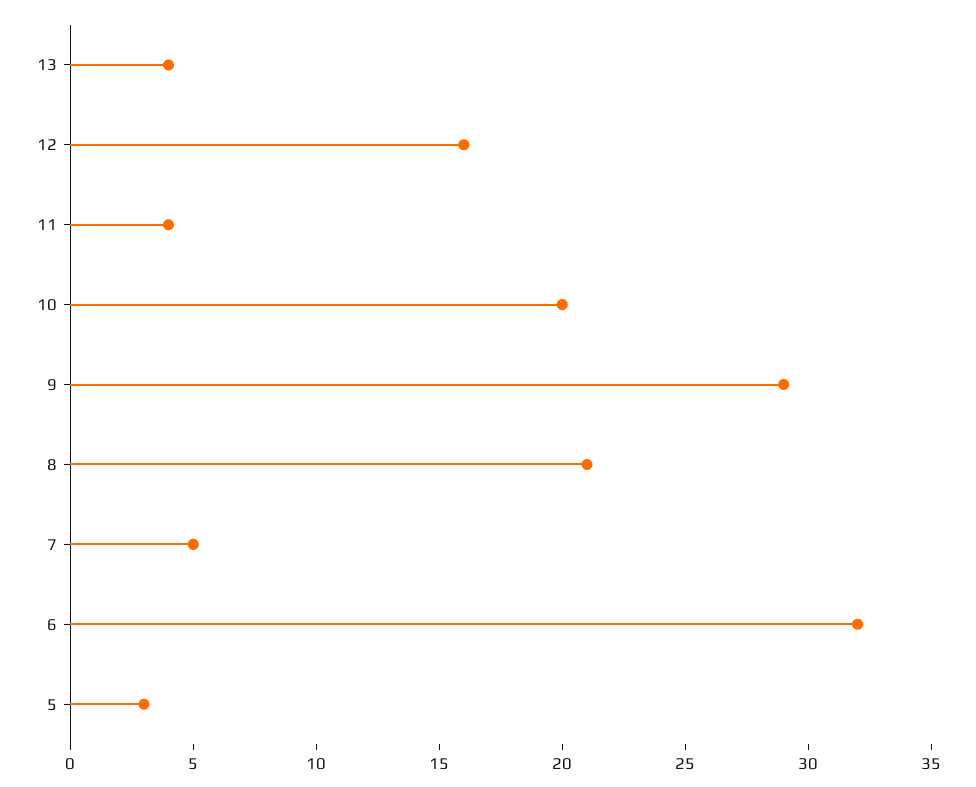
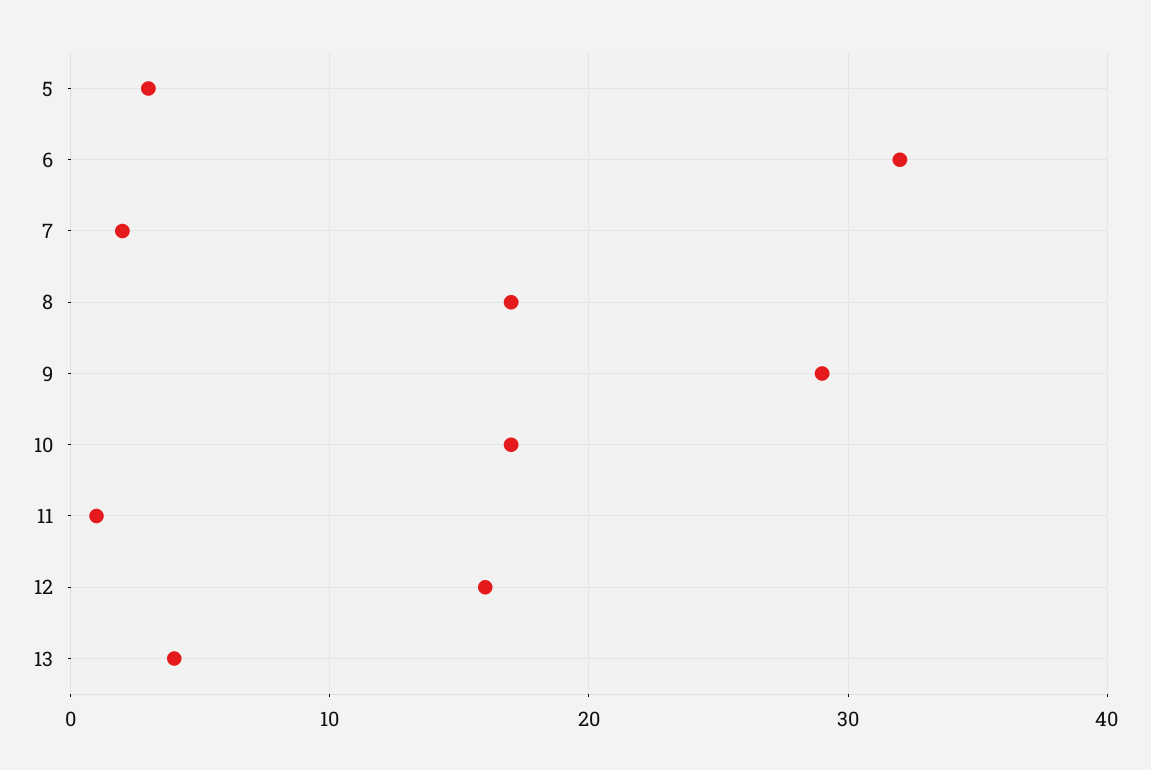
11: 4 -> 1
10: 20 -> 17
8: 21 -> 17
7: 5 -> 2

